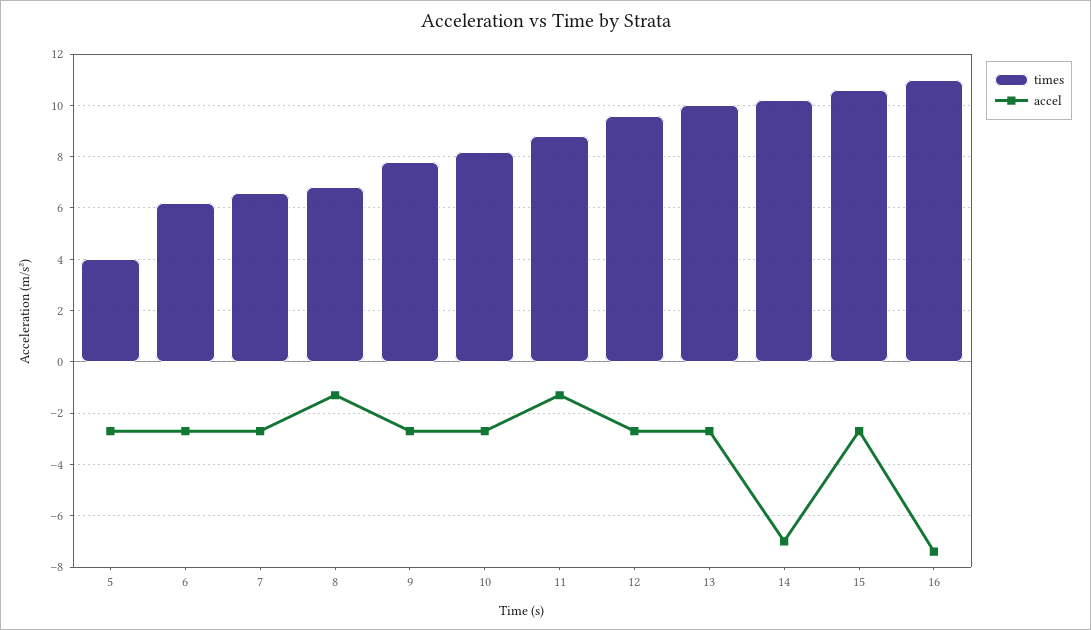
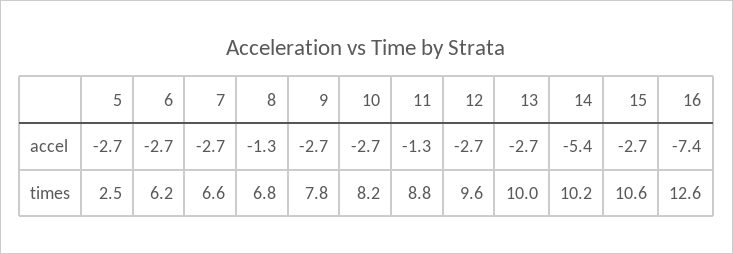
times, 5: 4 -> 2.5
accel, 14: -7 -> -5.4
times, 16: 11 -> 12.6

